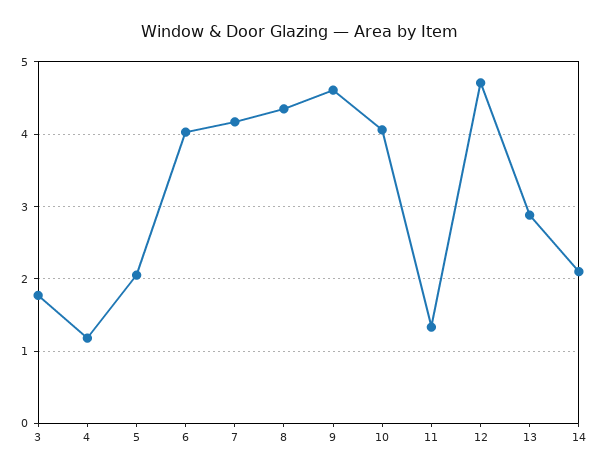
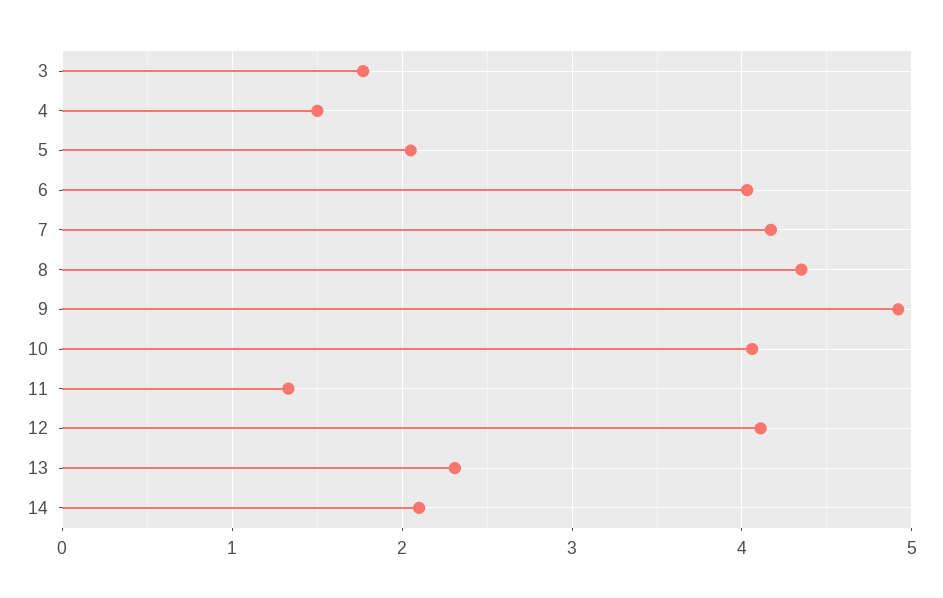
4: 1.2 -> 1.5
9: 4.6 -> 4.9
12: 4.7 -> 4.1
13: 2.9 -> 2.3

